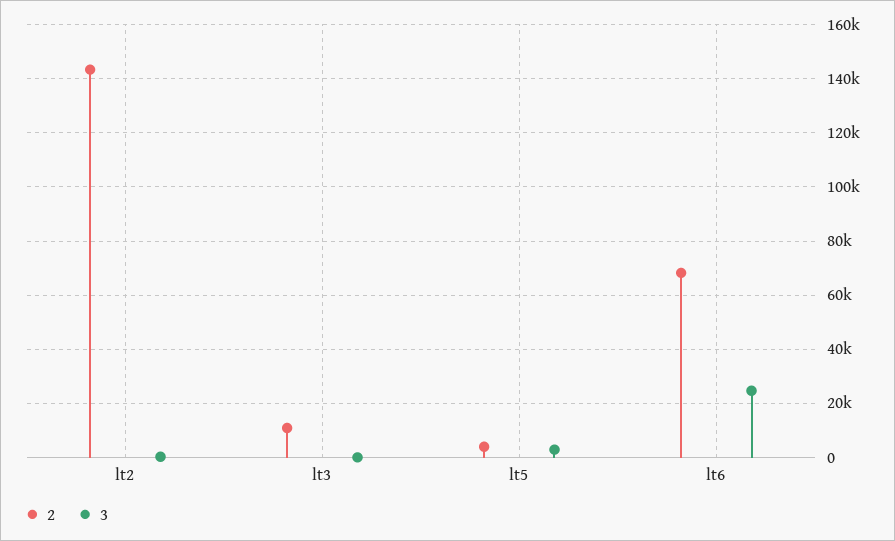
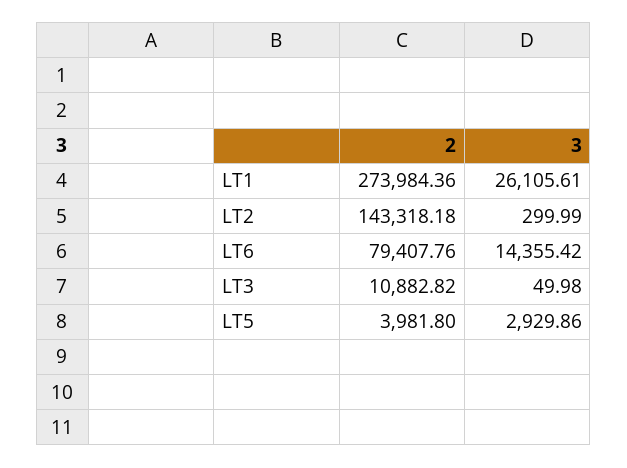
2, lt6: 67500 -> 79407.76
3, lt6: 25000 -> 14355.42
2, LT1: none -> 273984.36
3, LT1: none -> 26105.61

